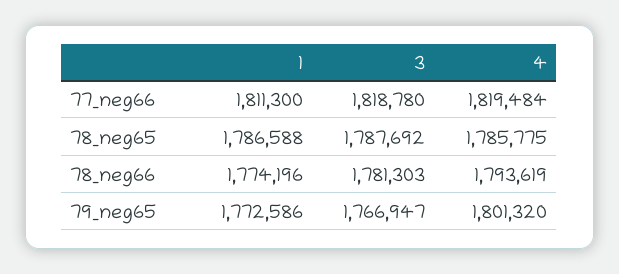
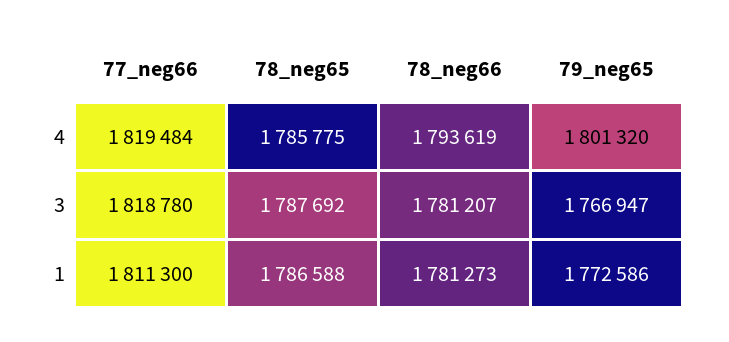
1, 78_neg66: 1774196 -> 1781273
3, 78_neg66: 1781303 -> 1781207

